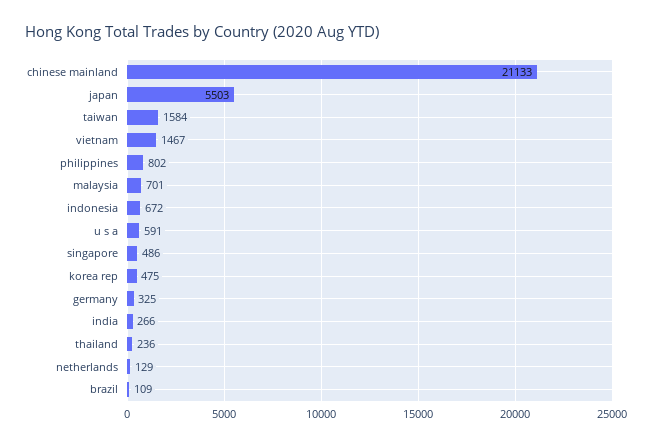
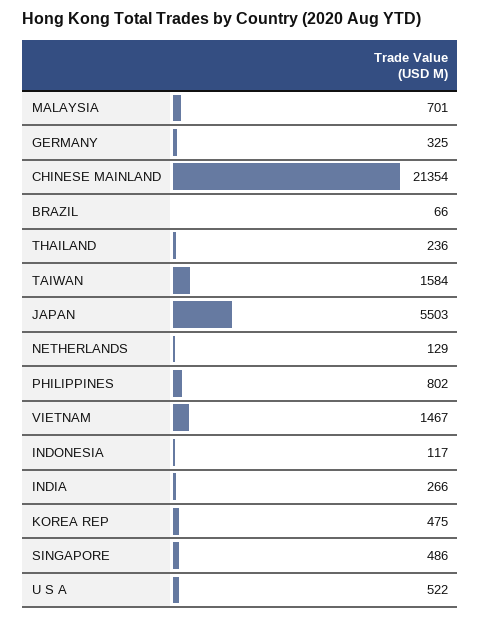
chinese mainland: 21133 -> 21354
indonesia: 672 -> 117
u s a: 591 -> 522
brazil: 109 -> 66

